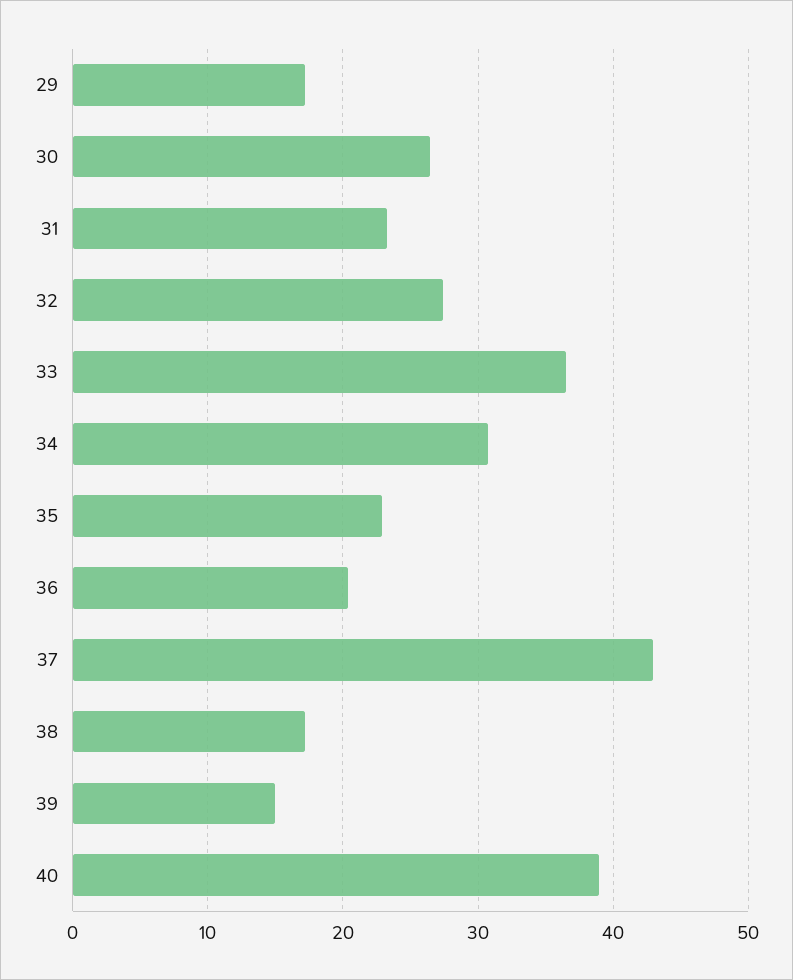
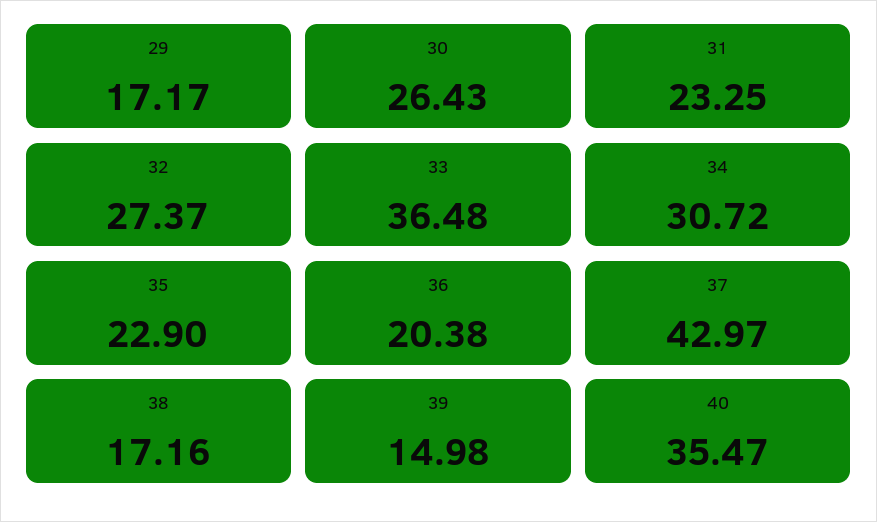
40: 39 -> 35.47

